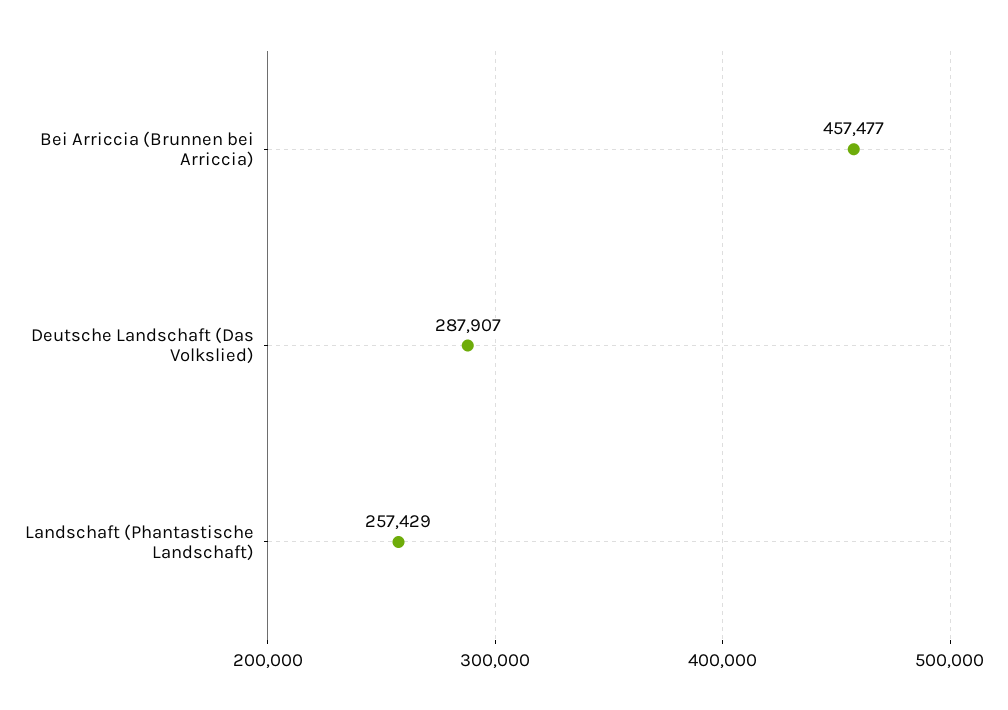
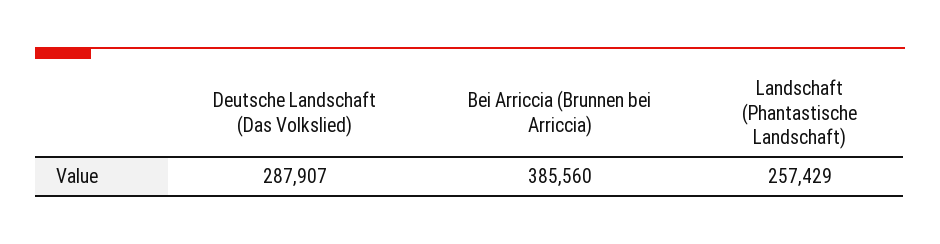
Bei Arriccia (Brunnen bei Arriccia): 457477 -> 385560

